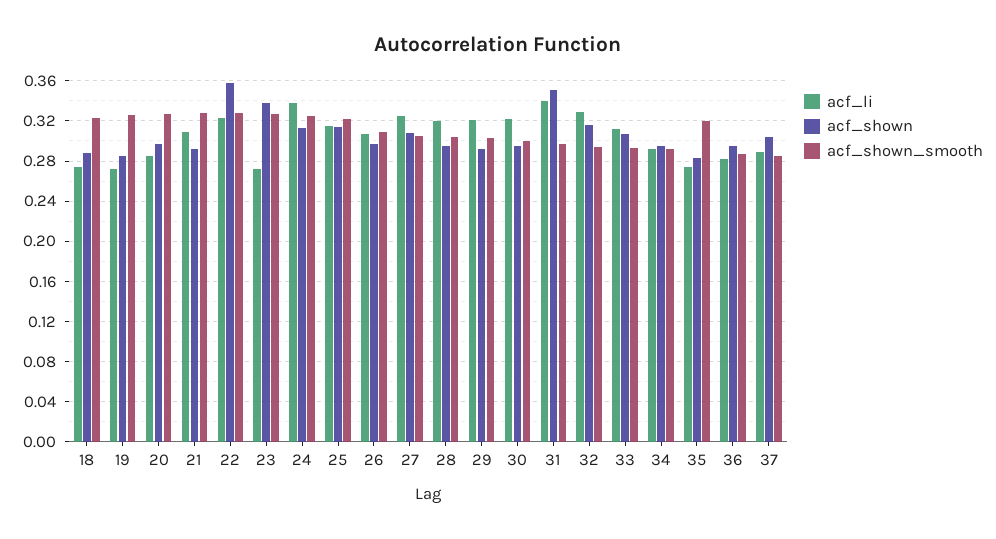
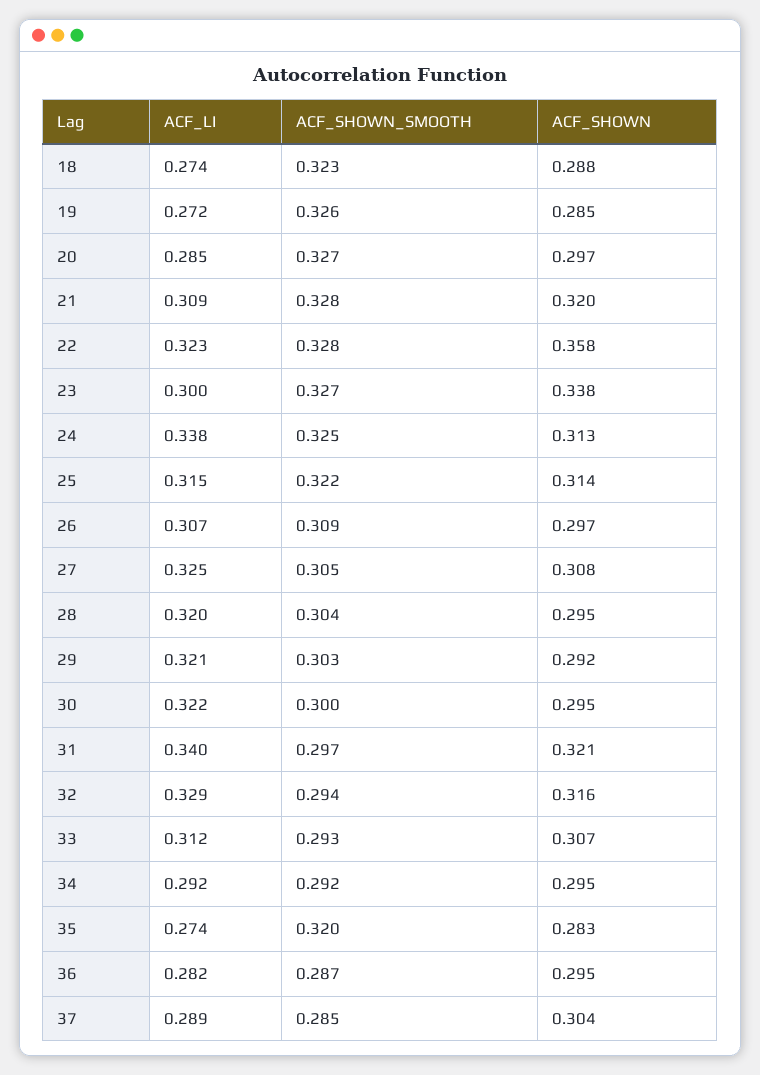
acf_shown, 21: 0.29 -> 0.32
acf_li, 23: 0.27 -> 0.3
acf_shown, 31: 0.35 -> 0.321

